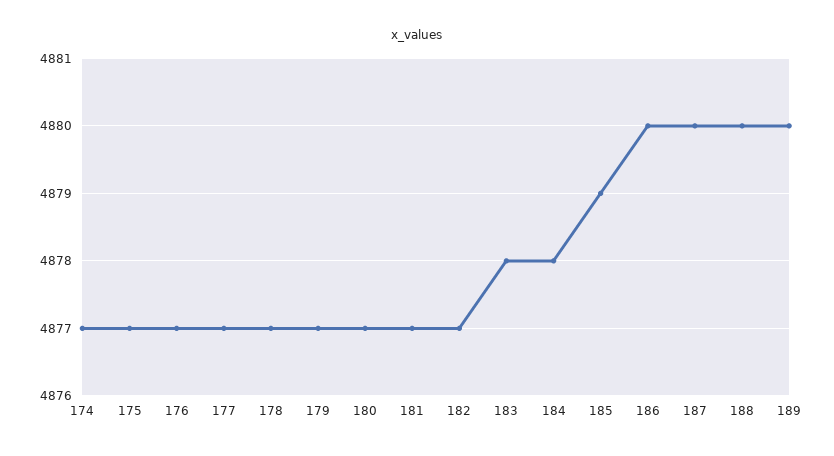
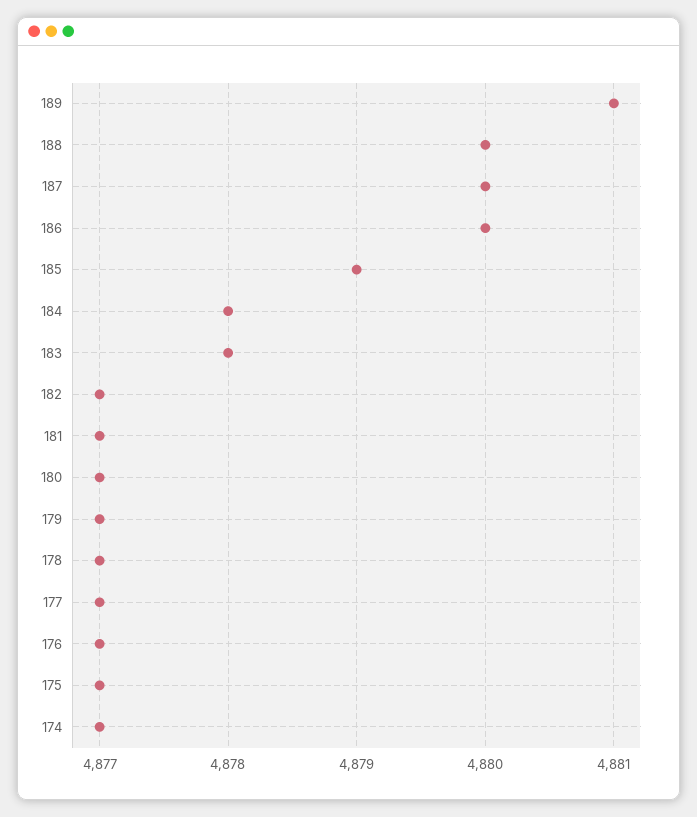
189: 4880 -> 4881

